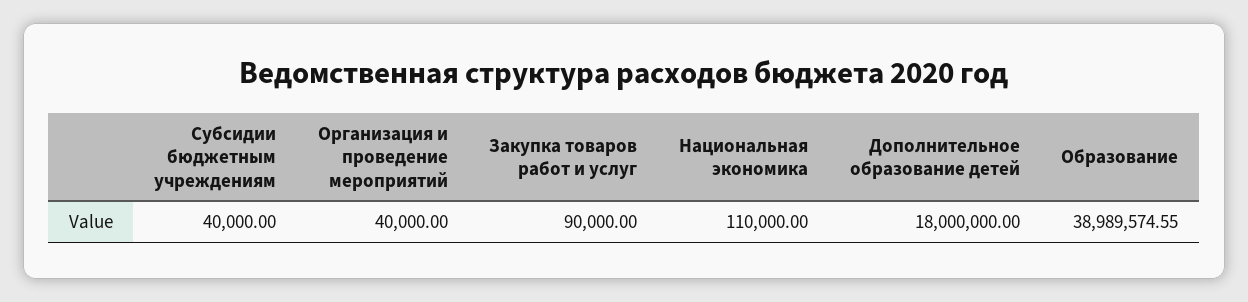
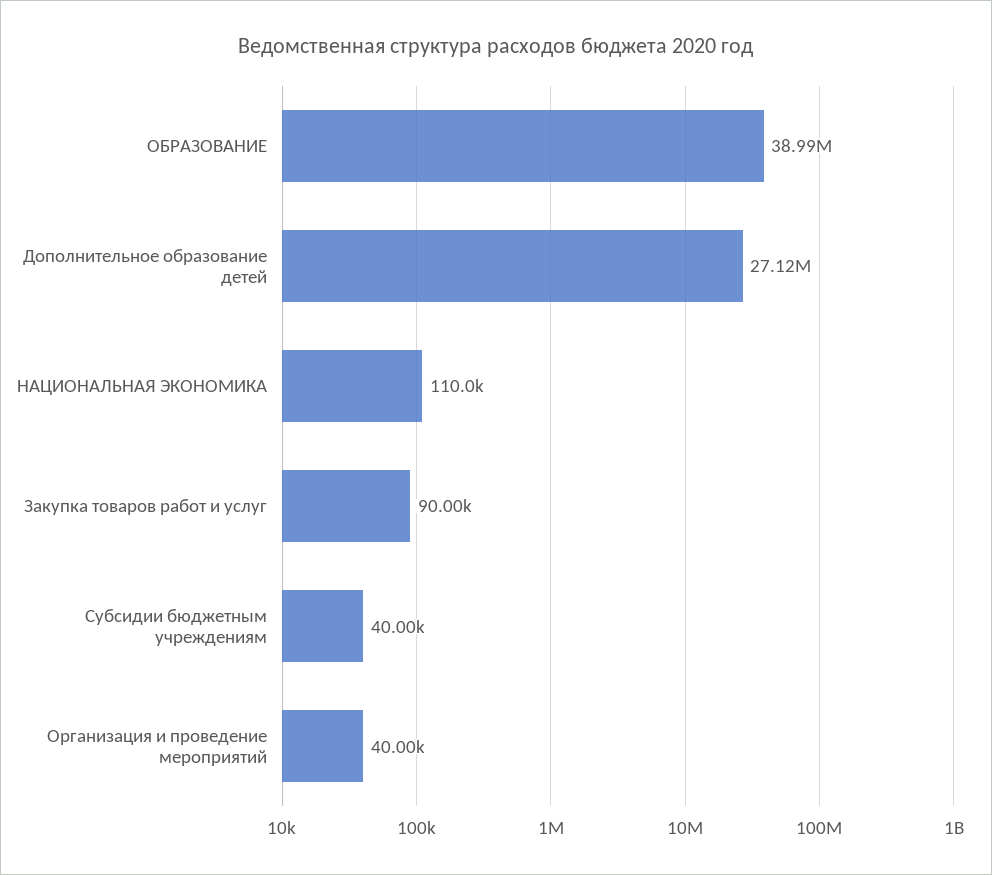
Дополнительное образование детей: 18000000 -> 27120000

